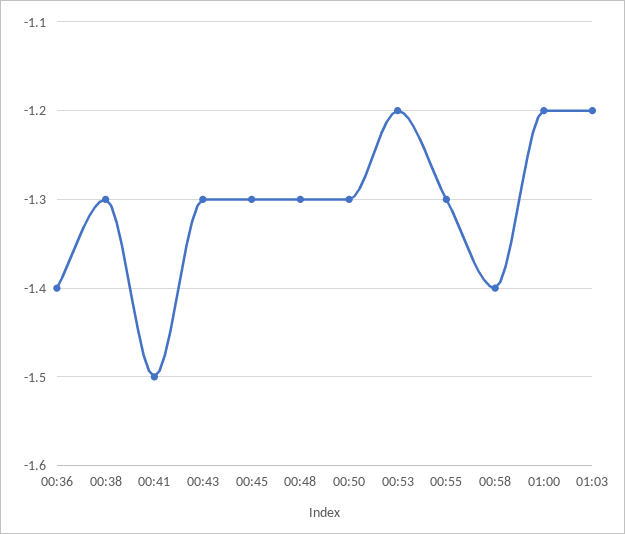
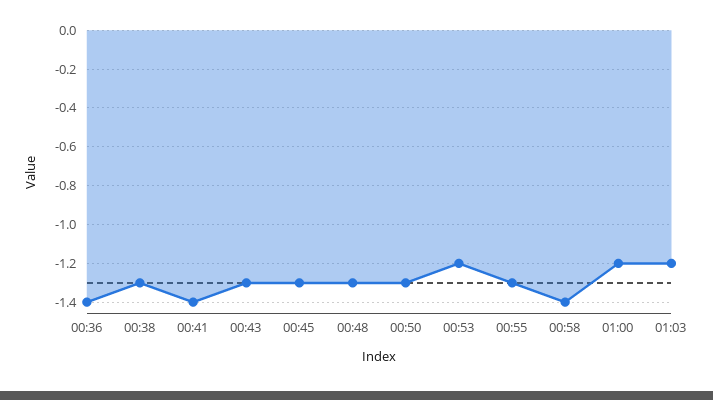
00:41: -1.5 -> -1.4

